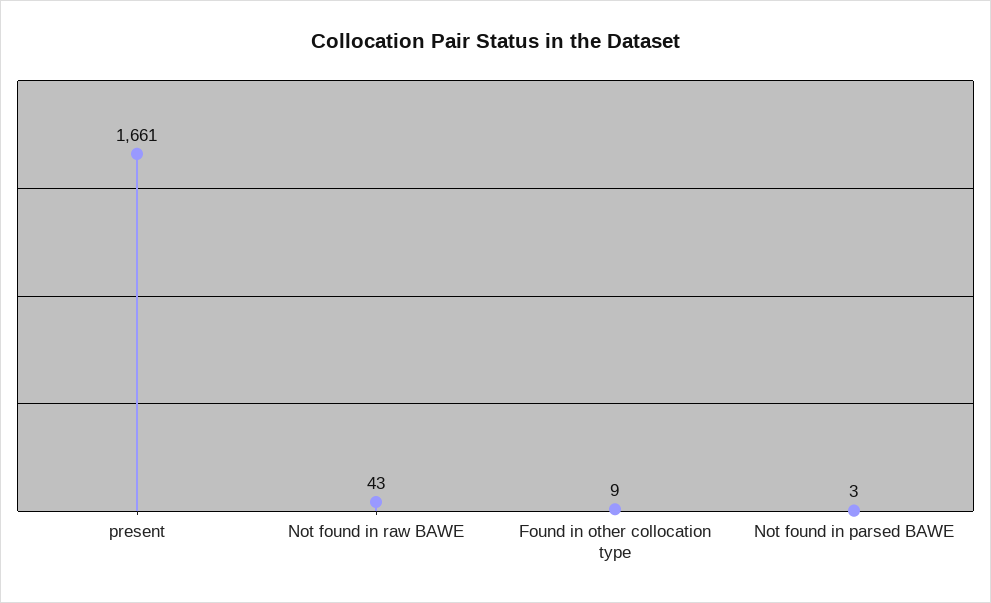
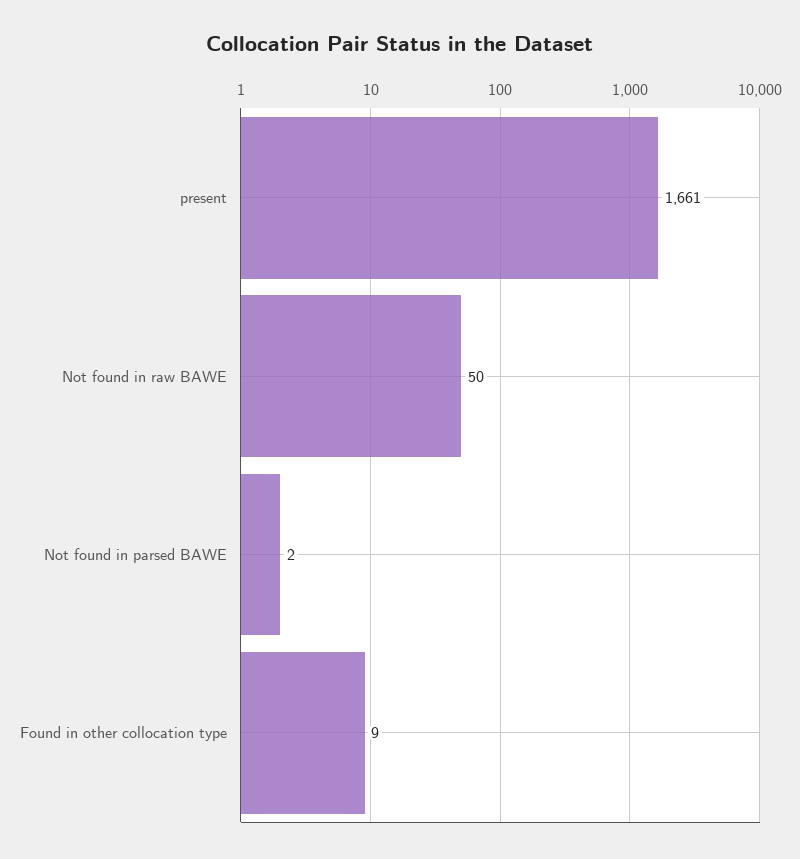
Not found in raw BAWE: 43 -> 50
Not found in parsed BAWE: 3 -> 2

